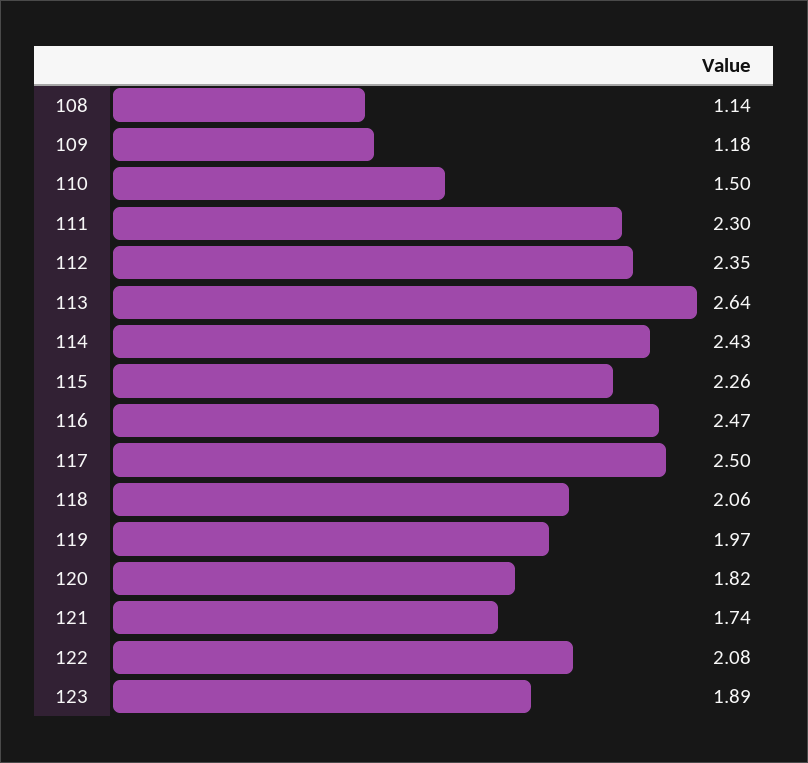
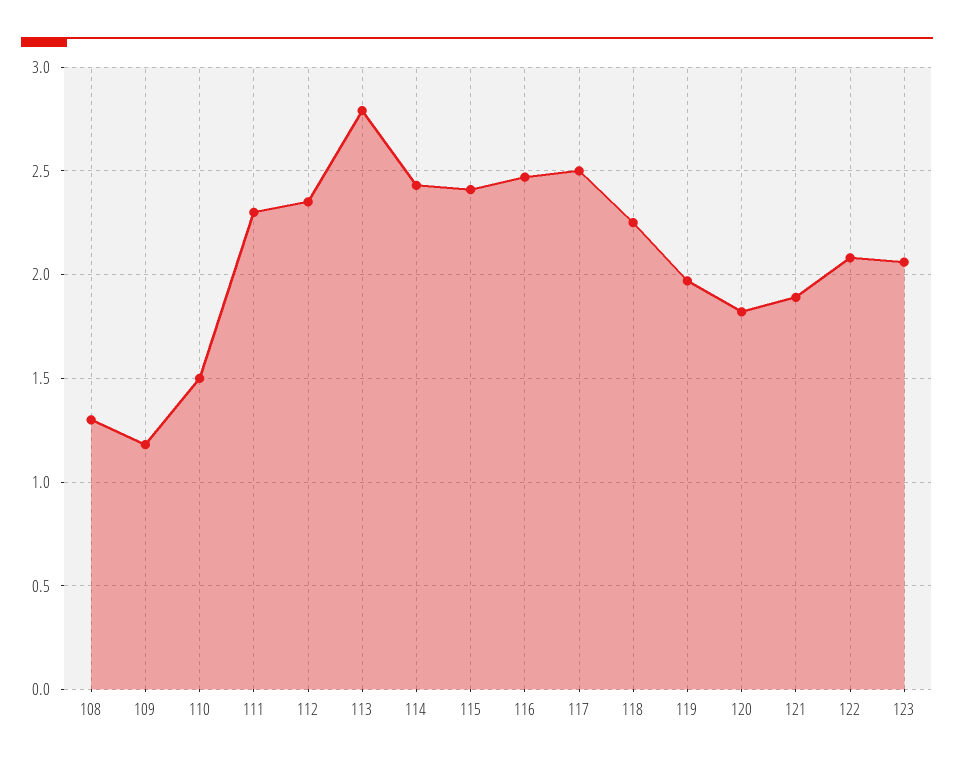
108: 1.14 -> 1.3
113: 2.64 -> 2.8
115: 2.26 -> 2.4
118: 2.06 -> 2.25
121: 1.74 -> 1.9
123: 1.89 -> 2.05

